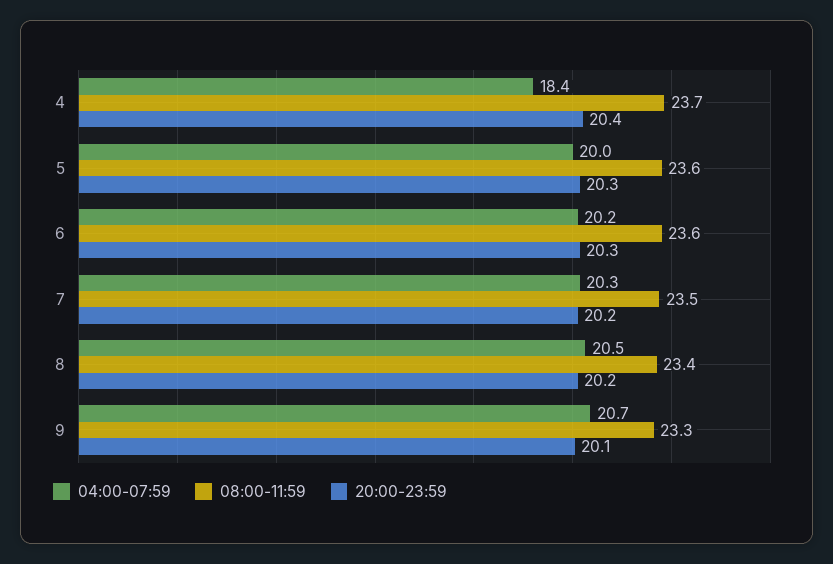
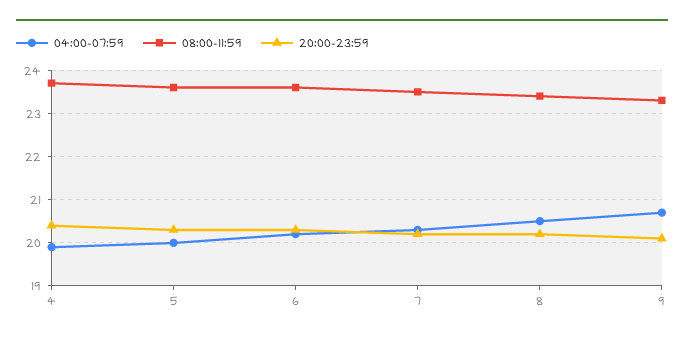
04:00-07:59, 4: 18.4 -> 20

